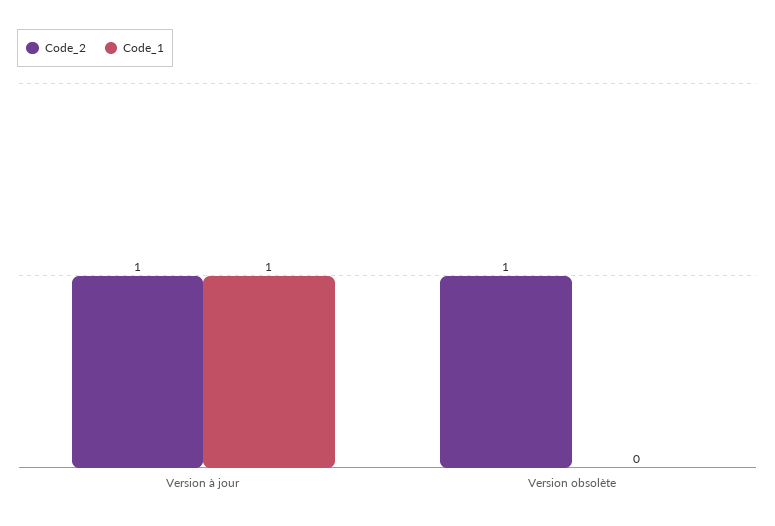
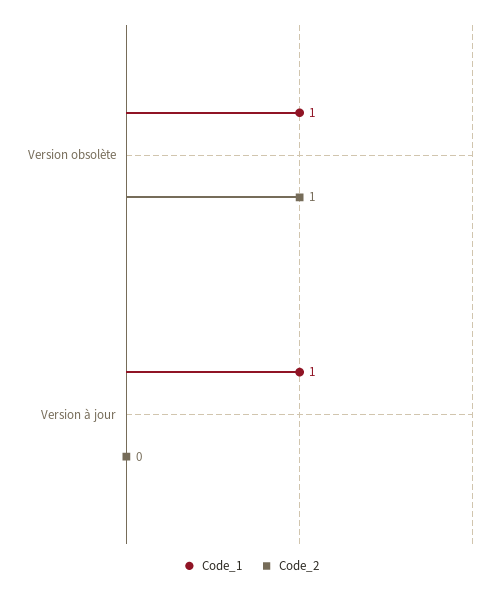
Code_2, Version à jour: 1 -> 0
Code_1, Version obsolète: 0 -> 1

